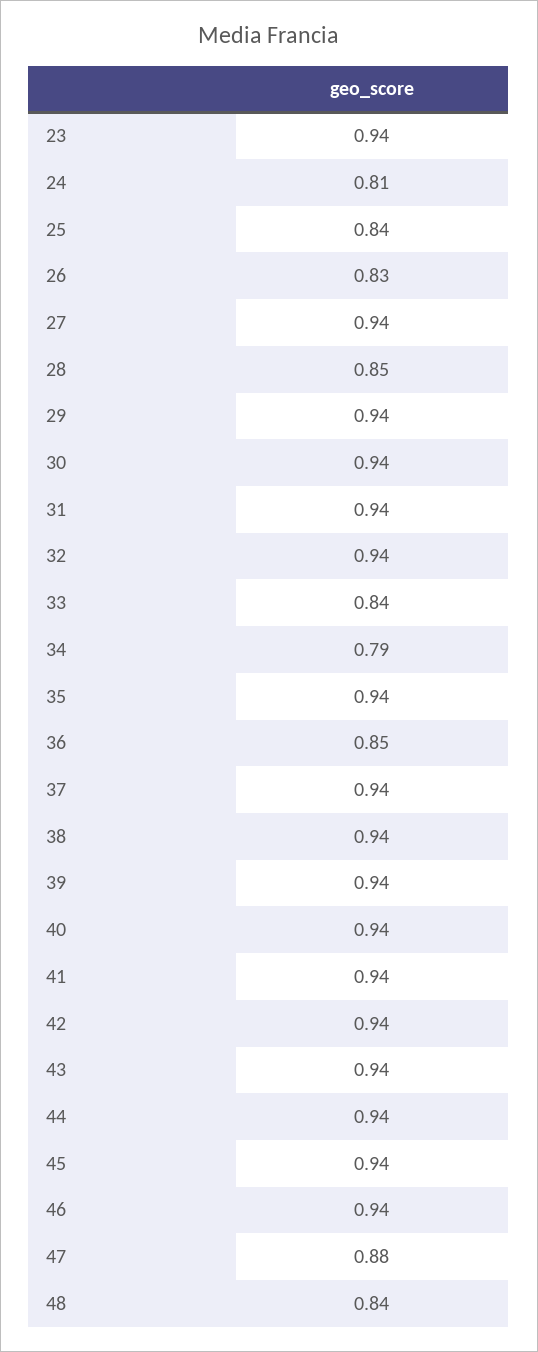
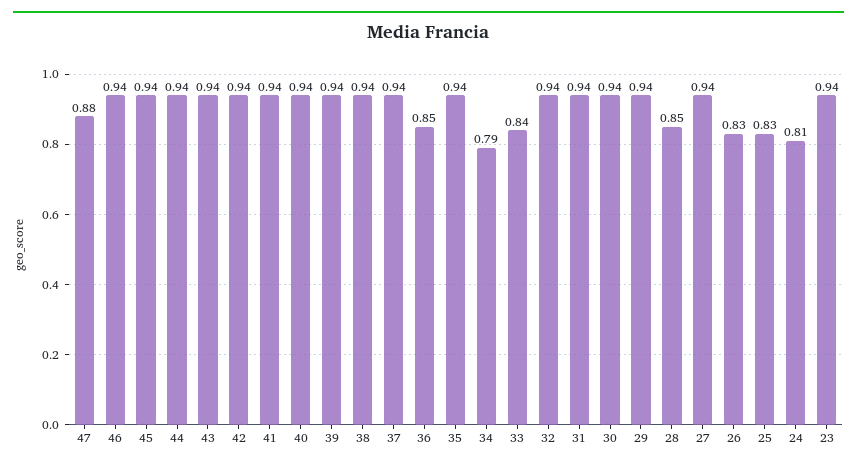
25: 0.84 -> 0.83
48: 0.84 -> none

